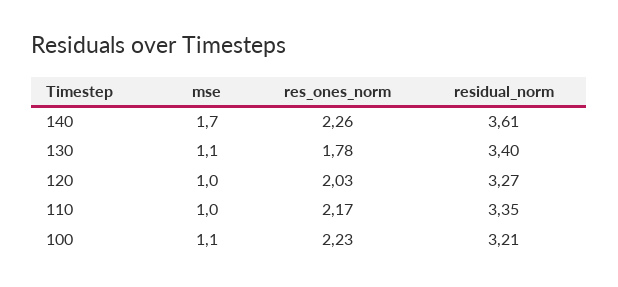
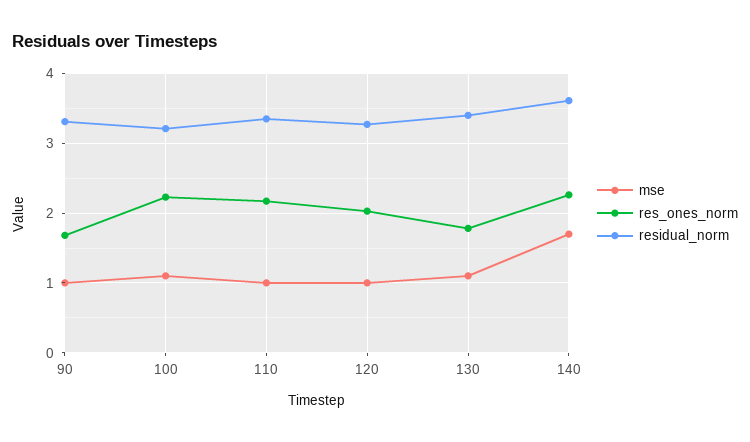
mse, 90: none -> 1
res_ones_norm, 90: none -> 1.7
residual_norm, 90: none -> 3.3

